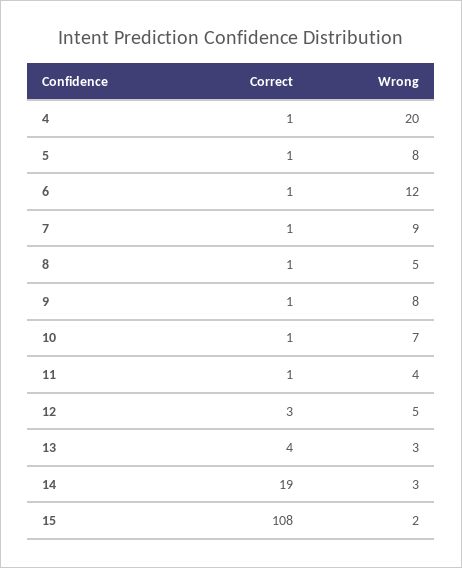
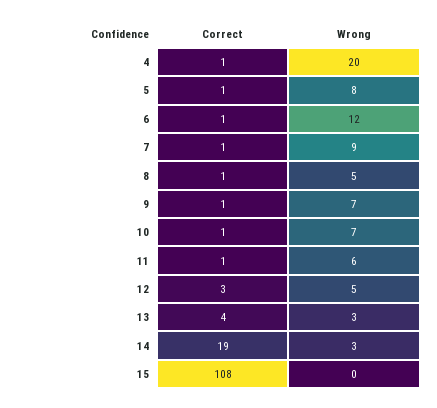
Wrong, 9: 8 -> 7
Wrong, 11: 4 -> 6
Wrong, 15: 2 -> 0

